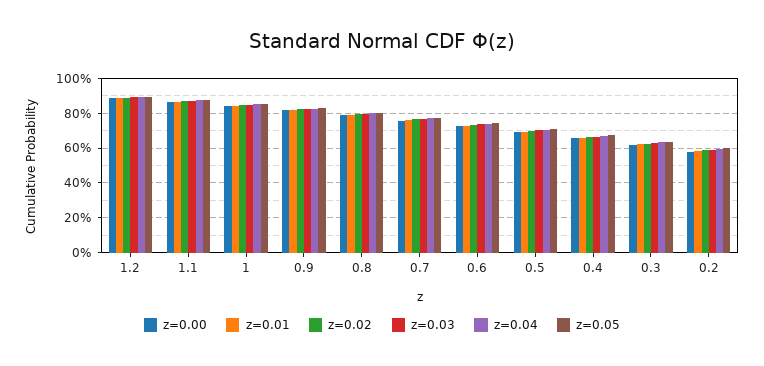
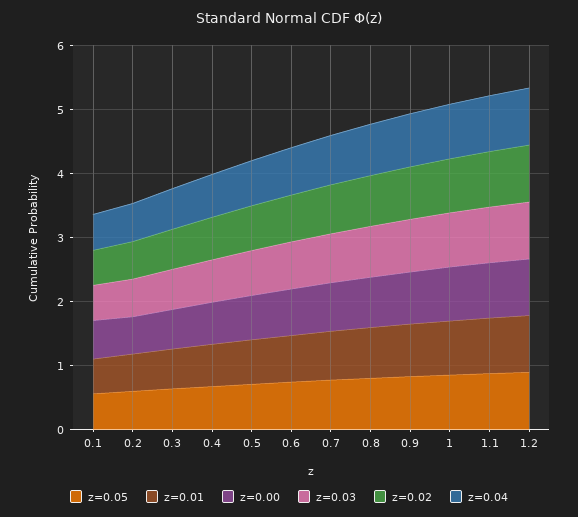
z=0.05, 0.1: none -> 0.6
z=0.01, 0.1: none -> 0.6
z=0.00, 0.1: none -> 0.6
z=0.03, 0.1: none -> 0.6
z=0.02, 0.1: none -> 0.6
z=0.04, 0.1: none -> 0.6

